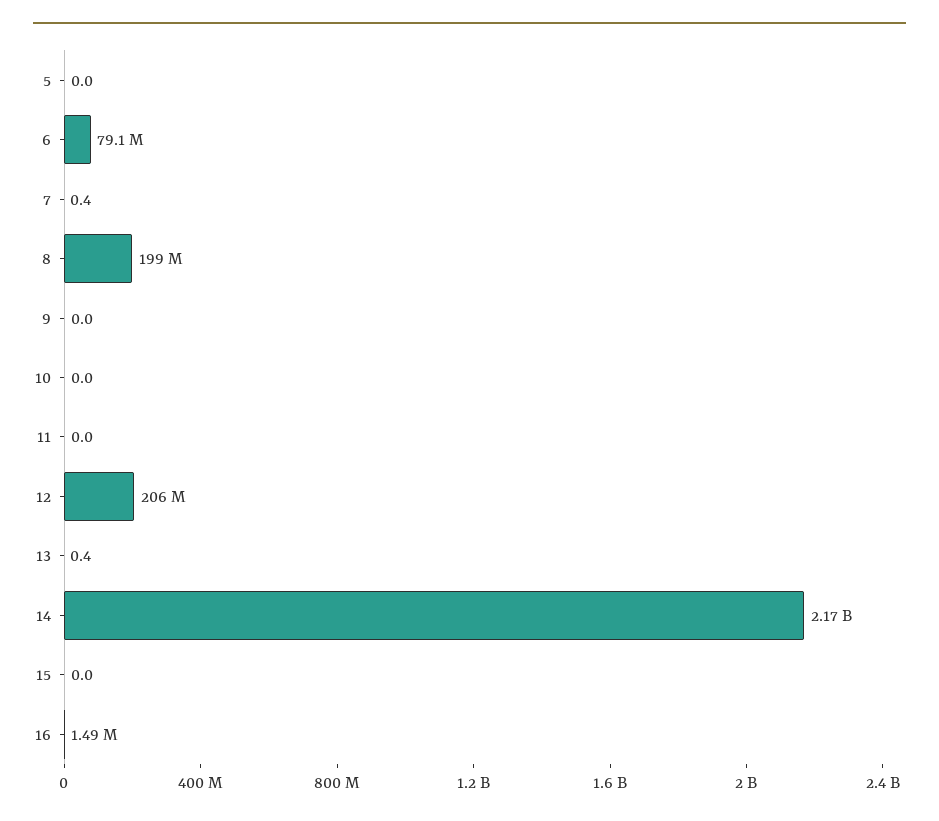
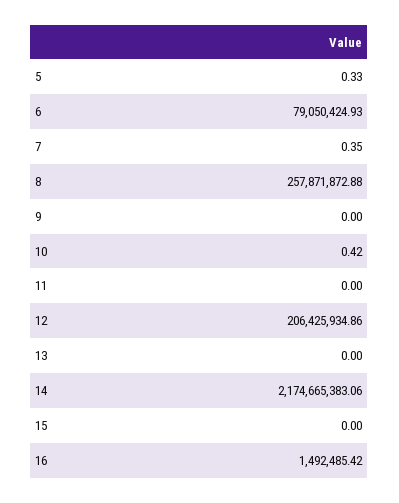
5: 0 -> 0.33
8: 199000000 -> 257871872.88
10: 0 -> 0.42
13: 0.4 -> 0

